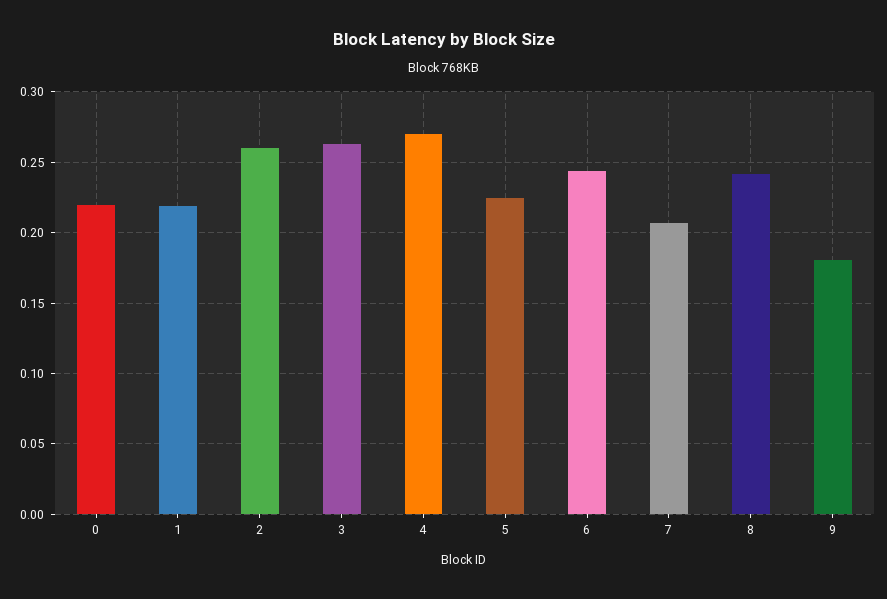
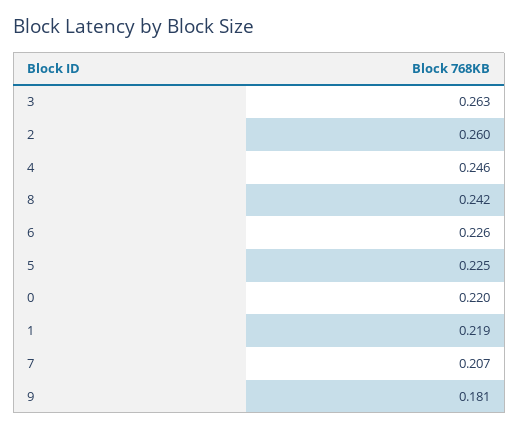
4: 0.27 -> 0.246
6: 0.245 -> 0.226

